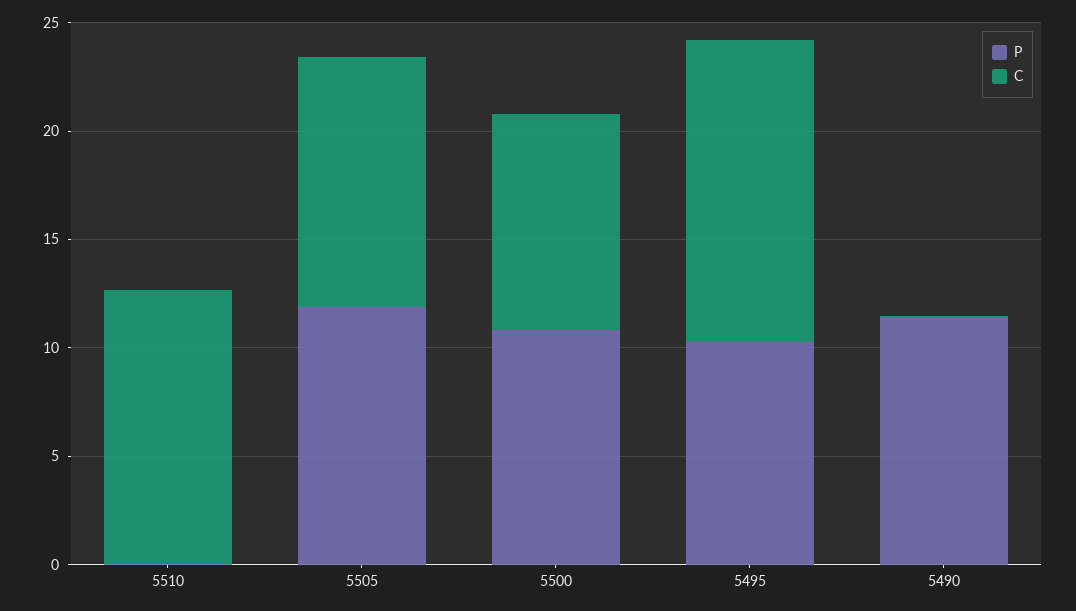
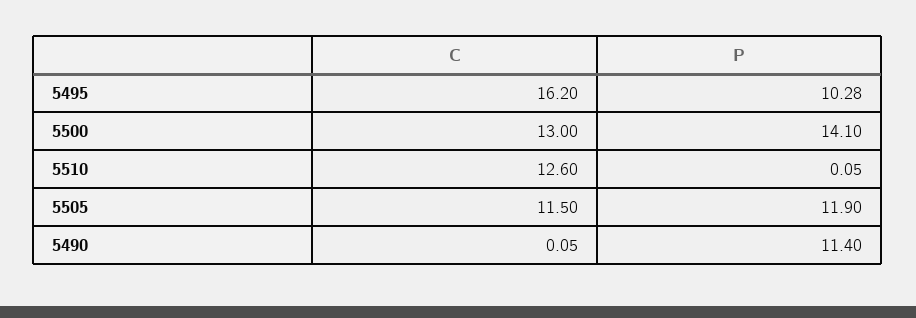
P, 5500: 11 -> 14.1
C, 5500: 10 -> 13
C, 5495: 14 -> 16.2

